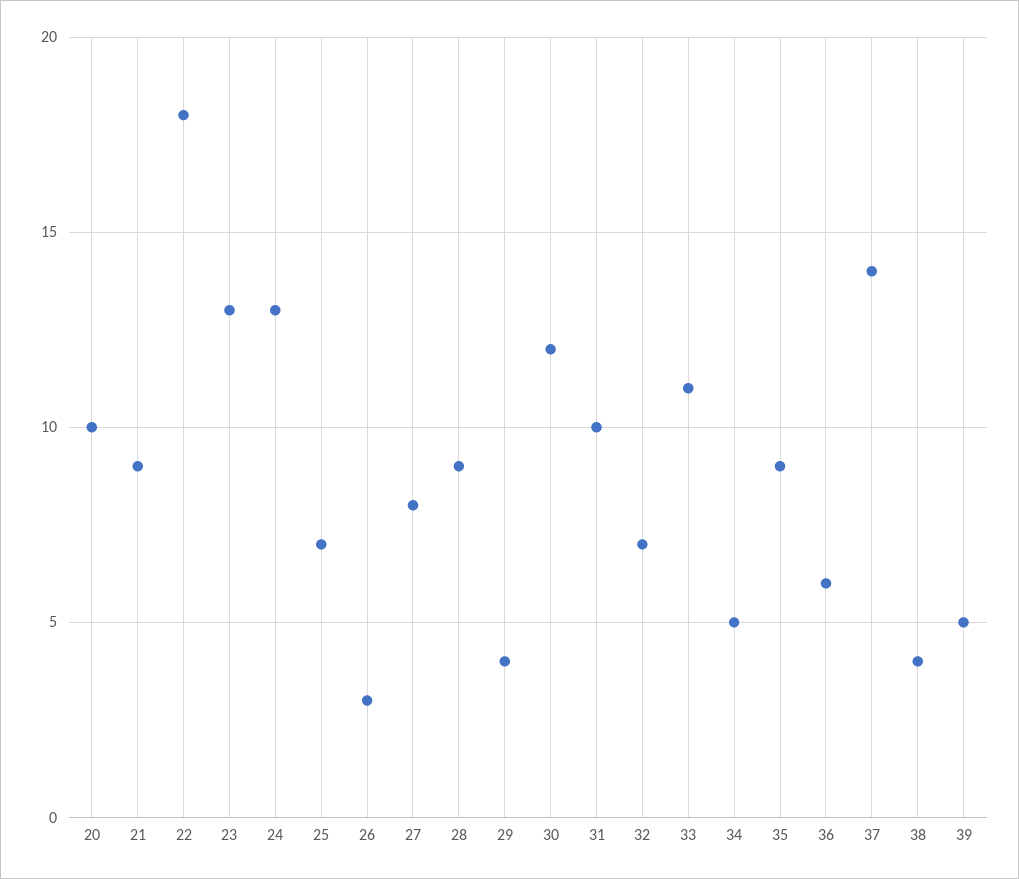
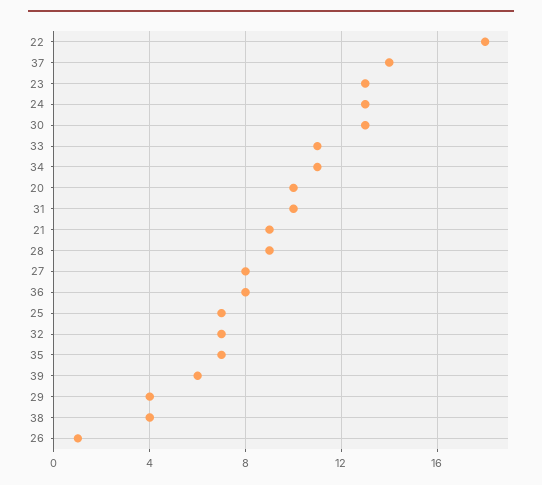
26: 3 -> 1
30: 12 -> 13
34: 5 -> 11
35: 9 -> 7
36: 6 -> 8
39: 5 -> 6

